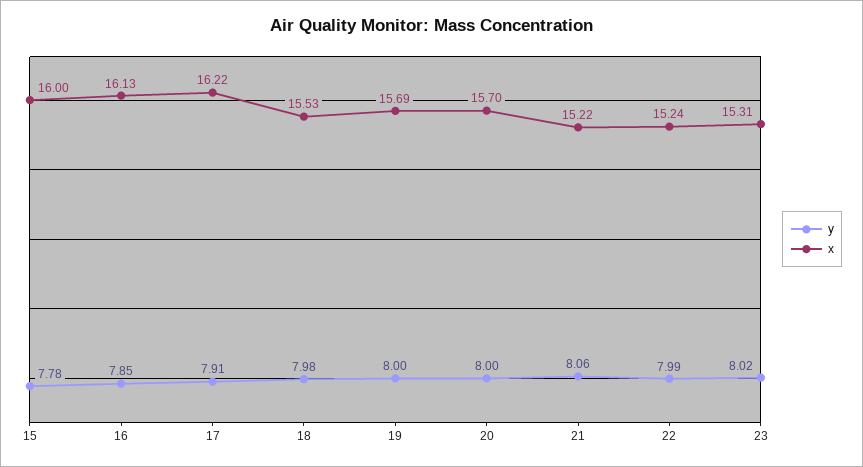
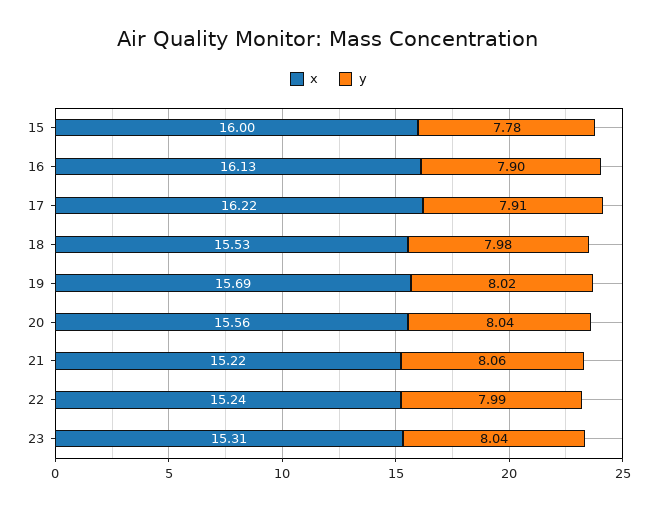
y, 16: 7.85 -> 7.9
y, 19: 8 -> 8.02
y, 20: 8 -> 8.04
x, 20: 15.7 -> 15.56
y, 23: 8.02 -> 8.04

